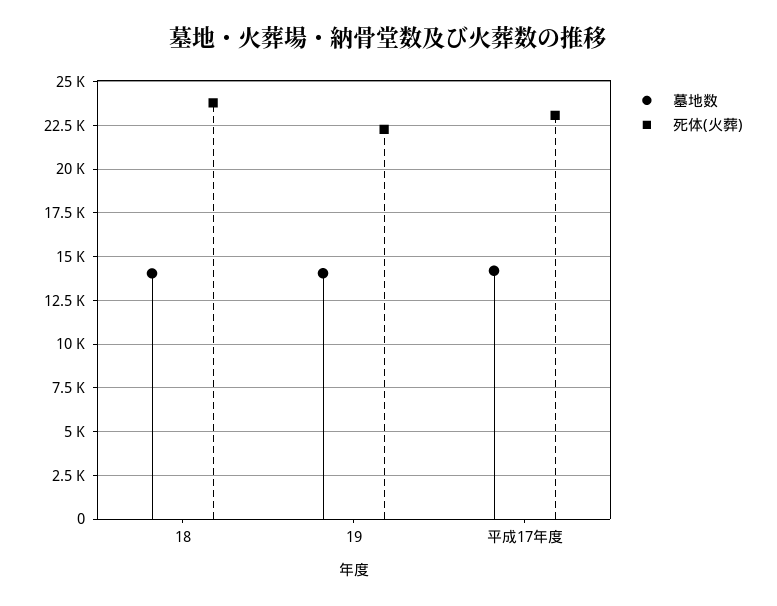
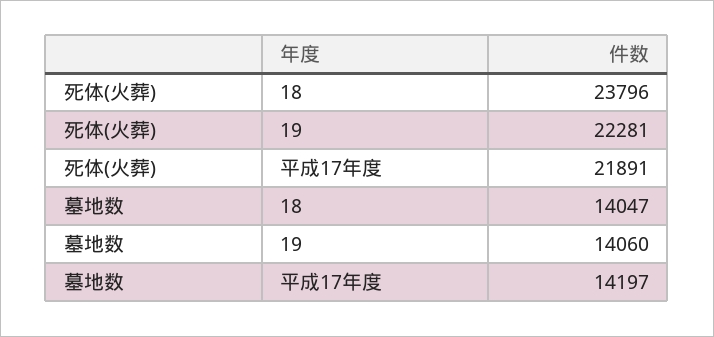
死体(火葬), 平成17年度: 23000 -> 21891

